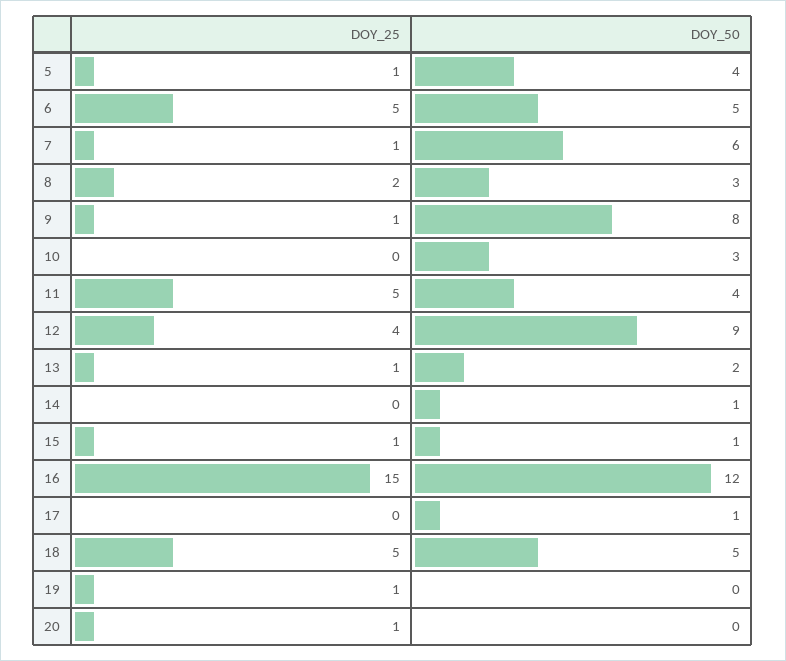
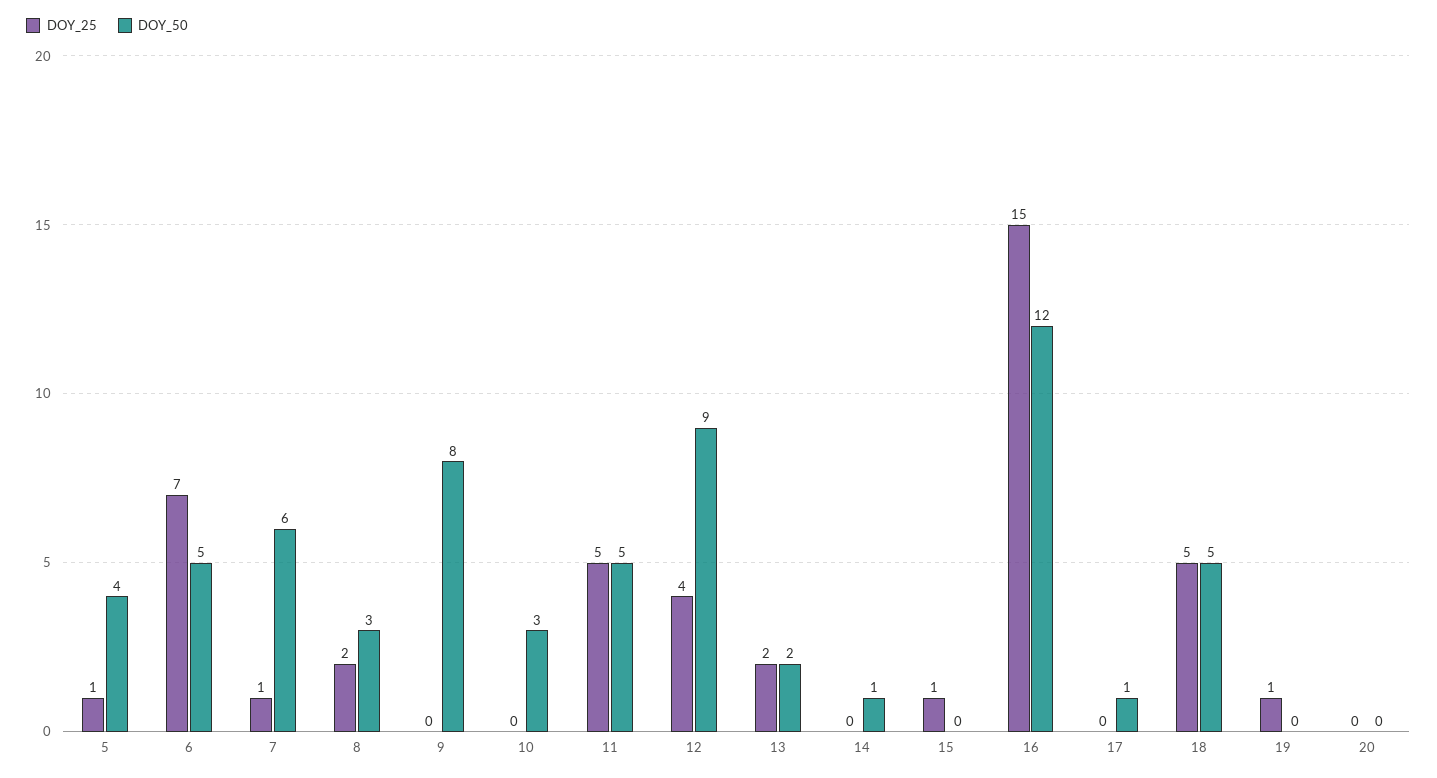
DOY_25, 6: 5 -> 7
DOY_25, 9: 1 -> 0
DOY_50, 11: 4 -> 5
DOY_25, 13: 1 -> 2
DOY_50, 15: 1 -> 0
DOY_25, 20: 1 -> 0

